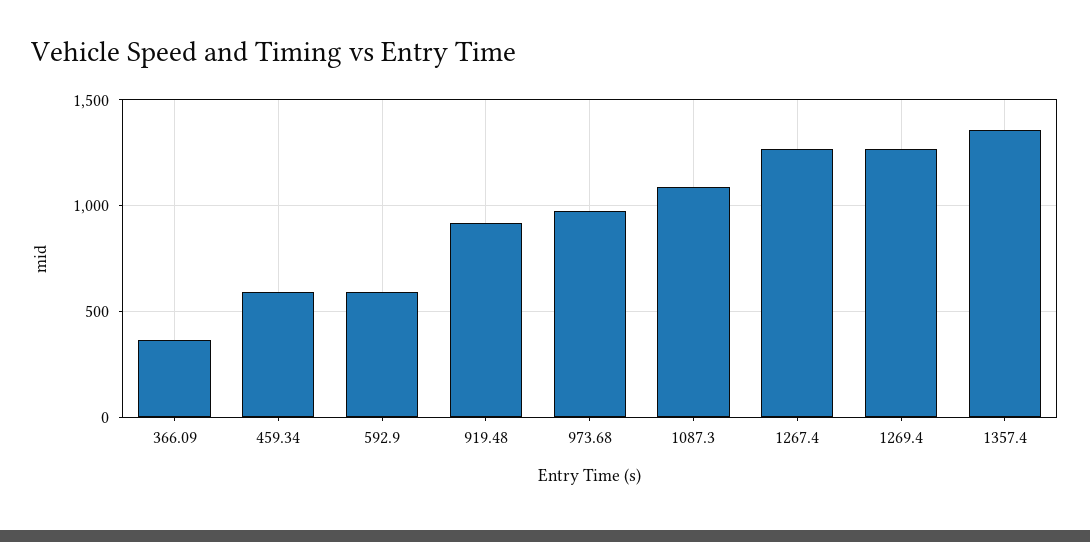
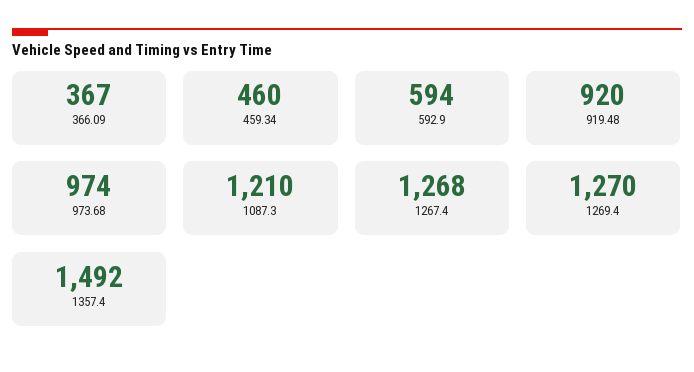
459.34: 600 -> 460
1087.3: 1100 -> 1210
1357.4: 1350 -> 1492

